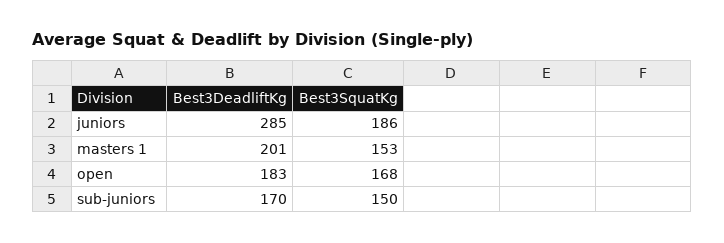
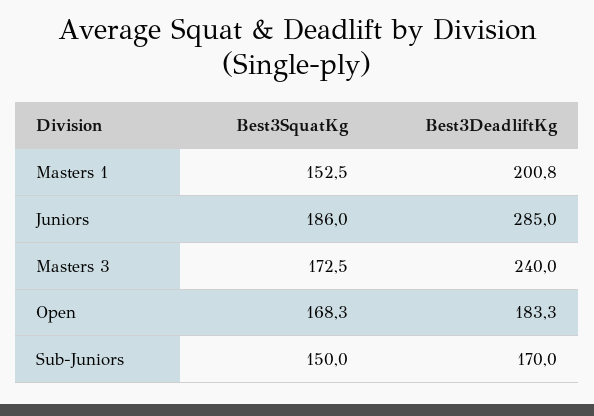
Best3SquatKg, Masters 3: none -> 172.5
Best3DeadliftKg, Masters 3: none -> 240

